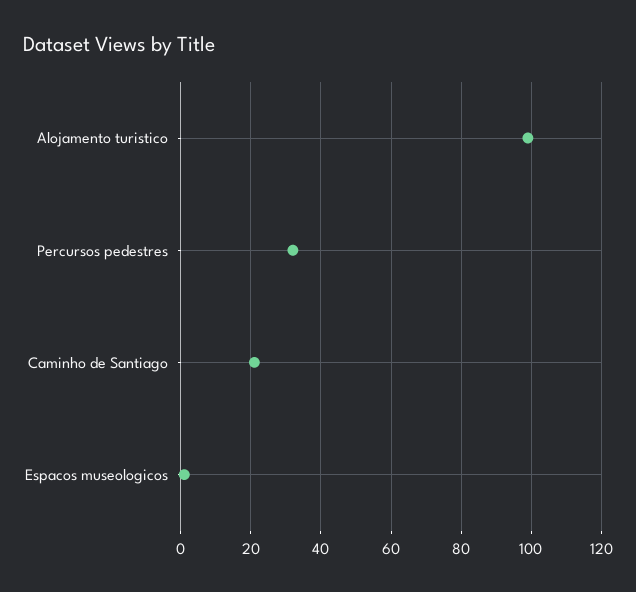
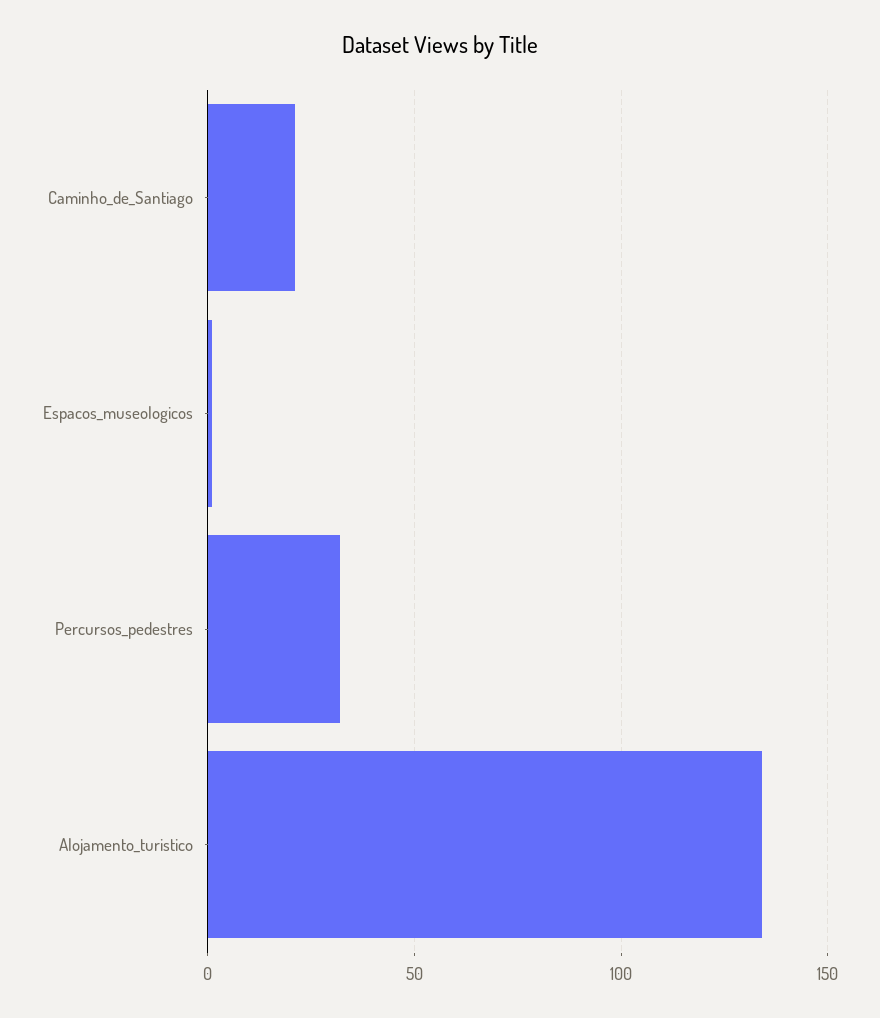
Alojamento turistico: 100 -> 135

